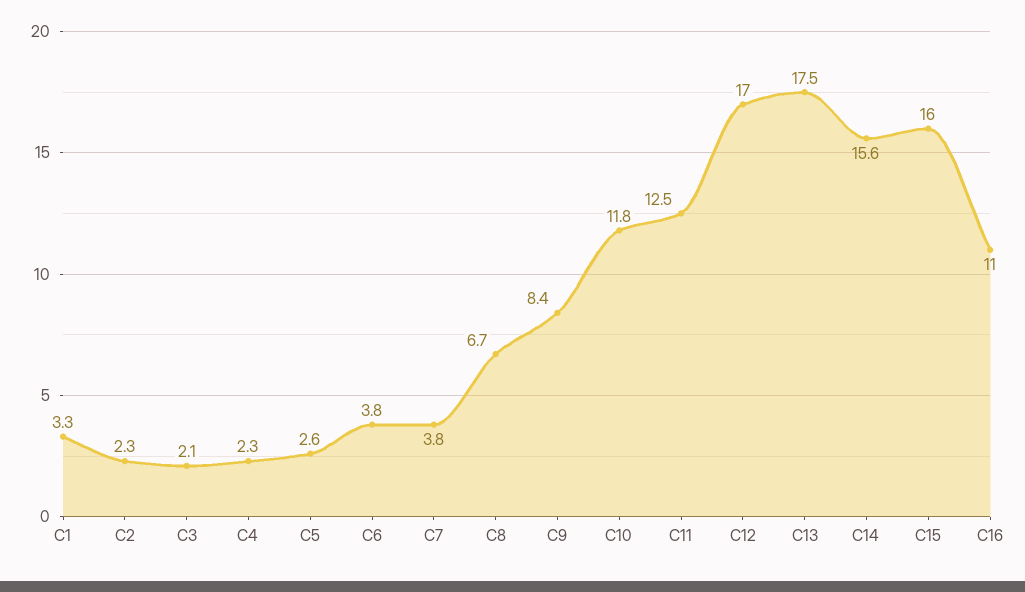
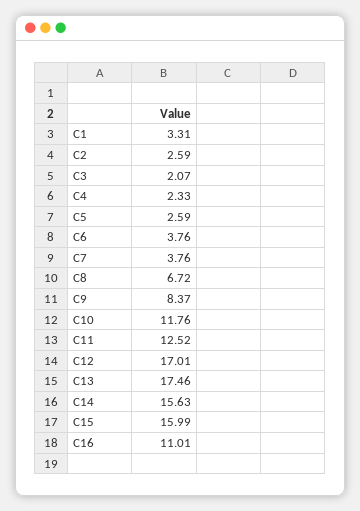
C2: 2.3 -> 2.59

